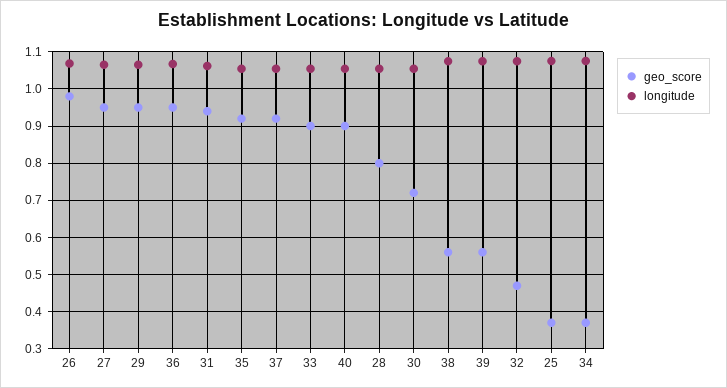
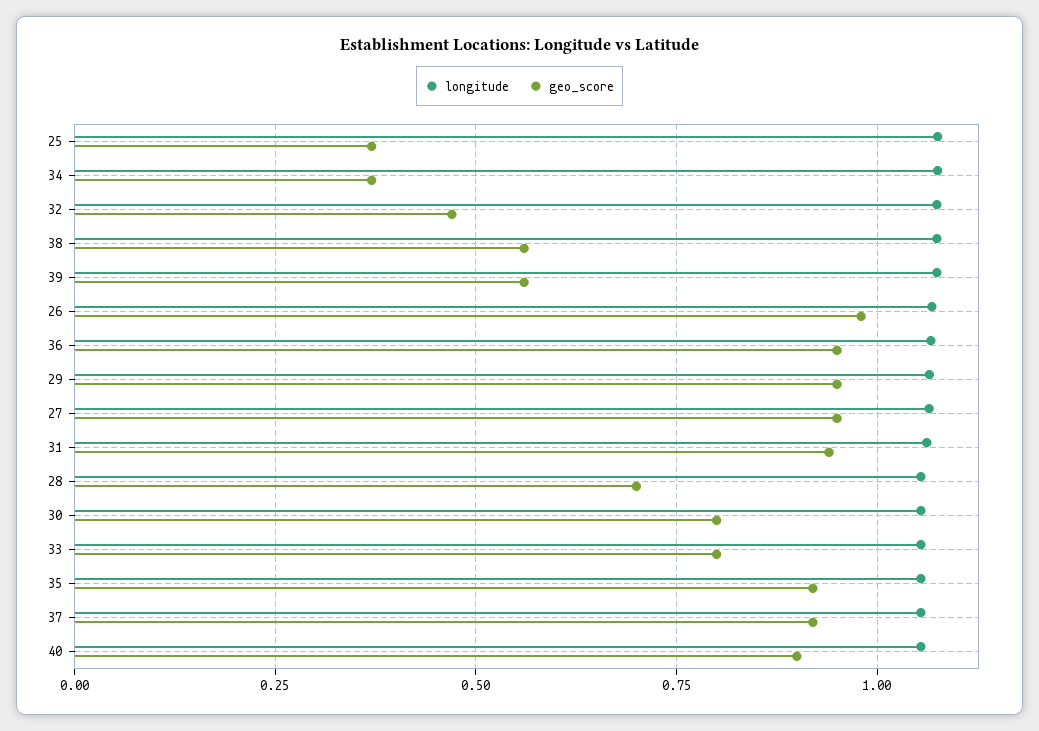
geo_score, 33: 0.9 -> 0.8
geo_score, 28: 0.8 -> 0.7
geo_score, 30: 0.72 -> 0.8

